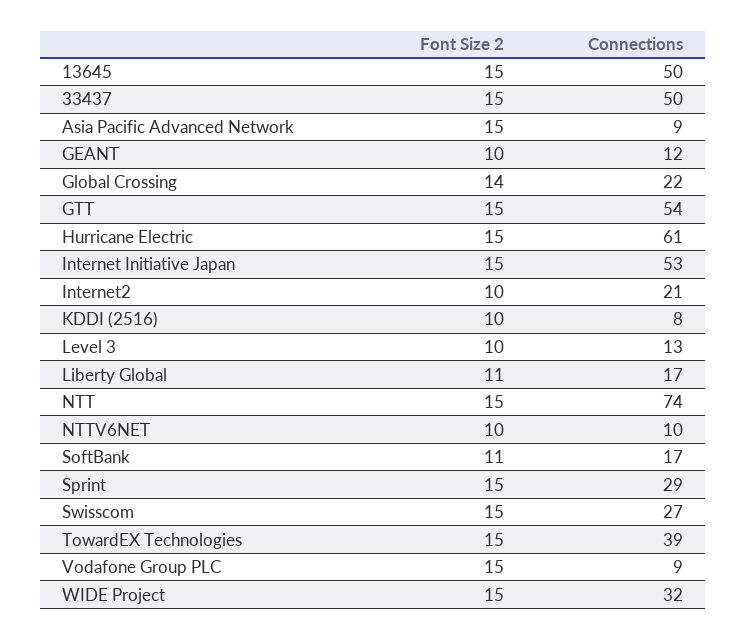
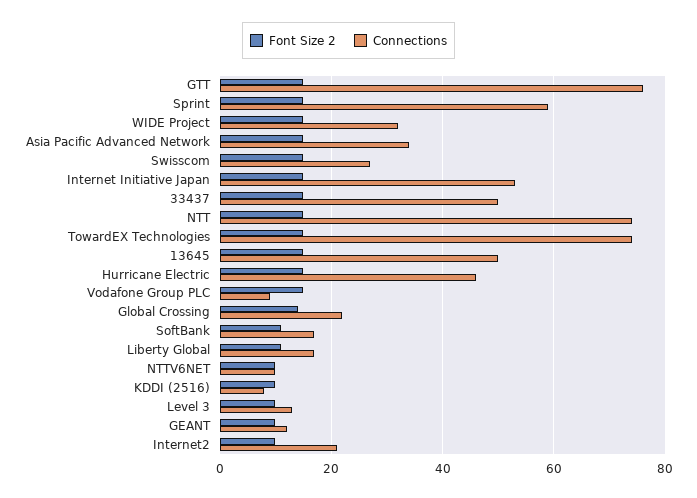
Connections, Asia Pacific Advanced Network: 9 -> 35
Connections, GTT: 54 -> 75
Connections, Hurricane Electric: 61 -> 45
Connections, Sprint: 29 -> 60
Connections, TowardEX Technologies: 39 -> 75

